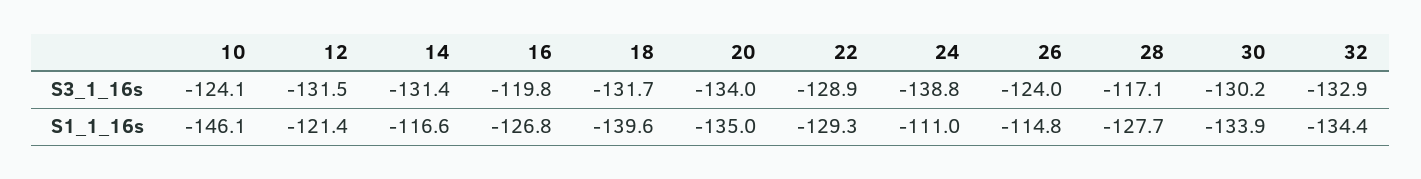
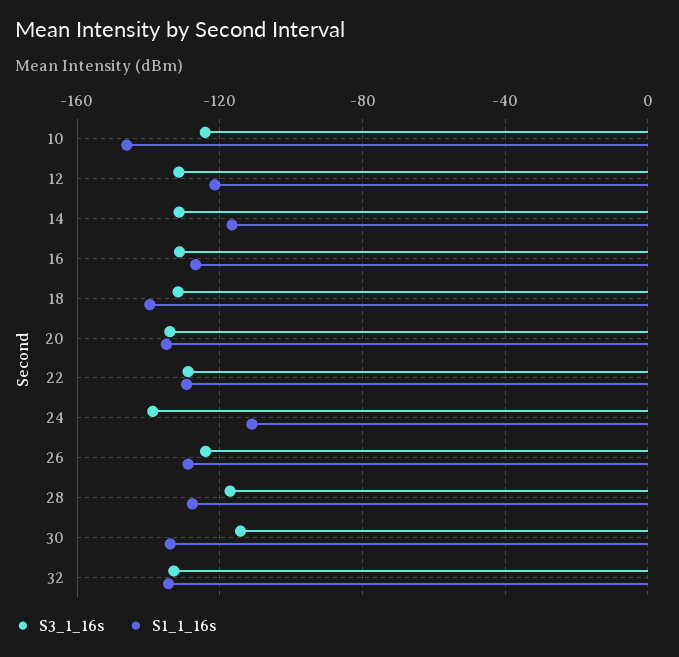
S3_1_16s, 16: -119.8 -> -130
S3_1_16s, 30: -130.2 -> -115
S1_1_16s, 26: -114.8 -> -130

